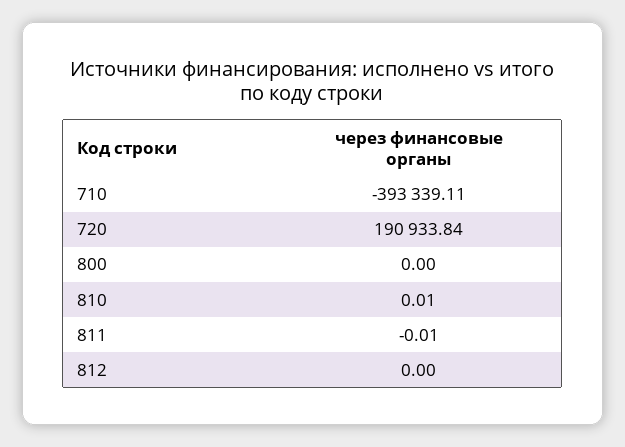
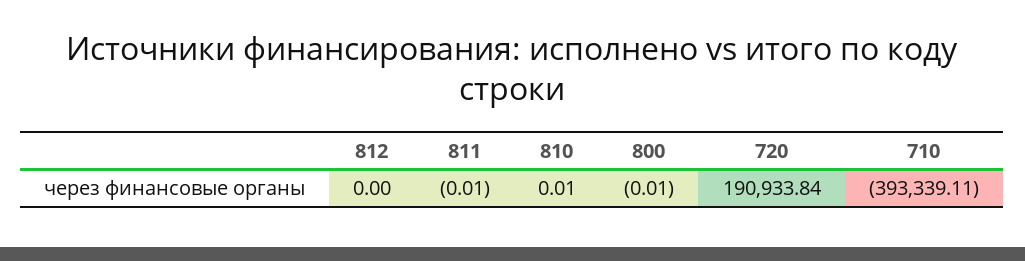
800: 0 -> -0.01

